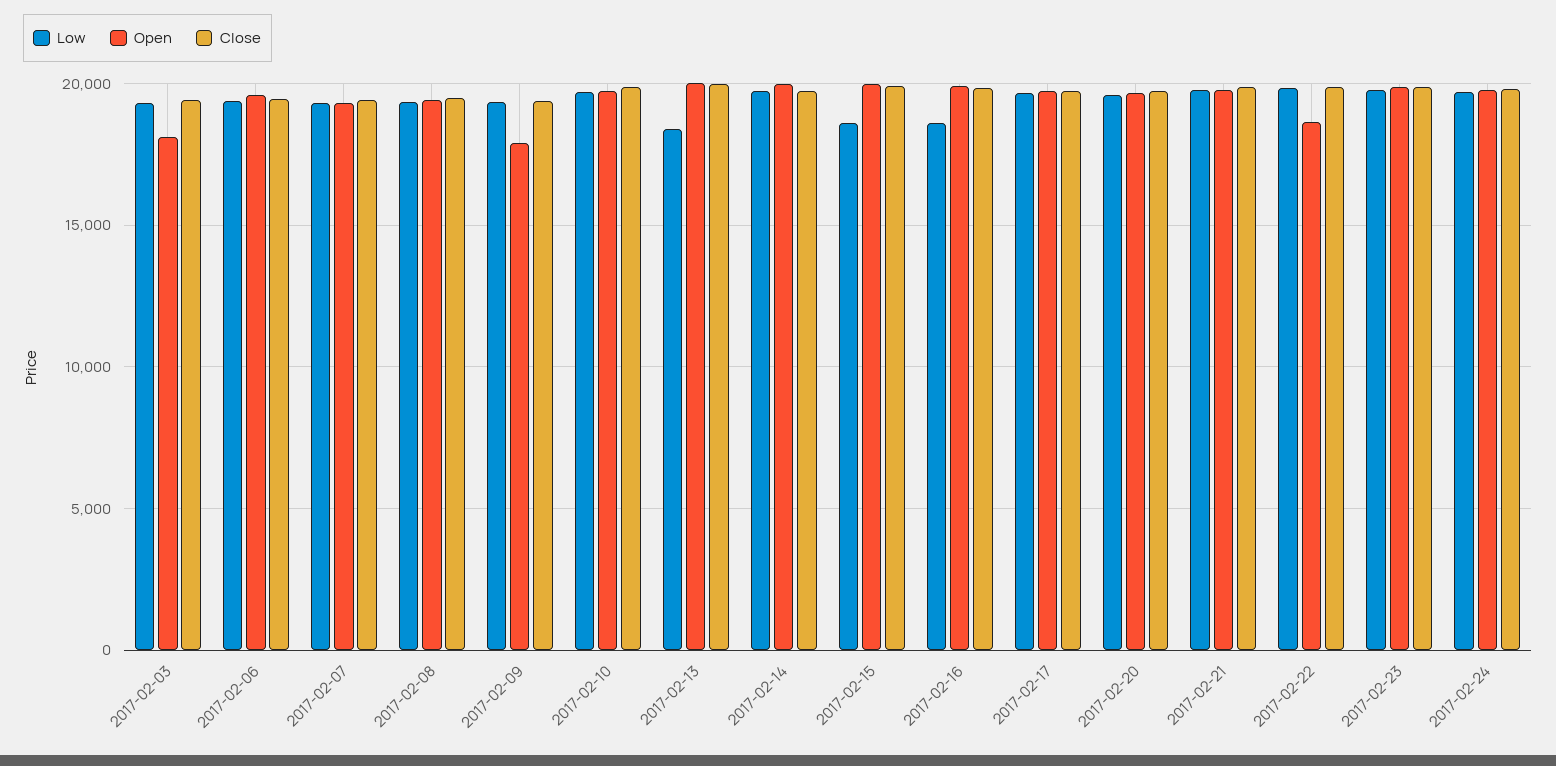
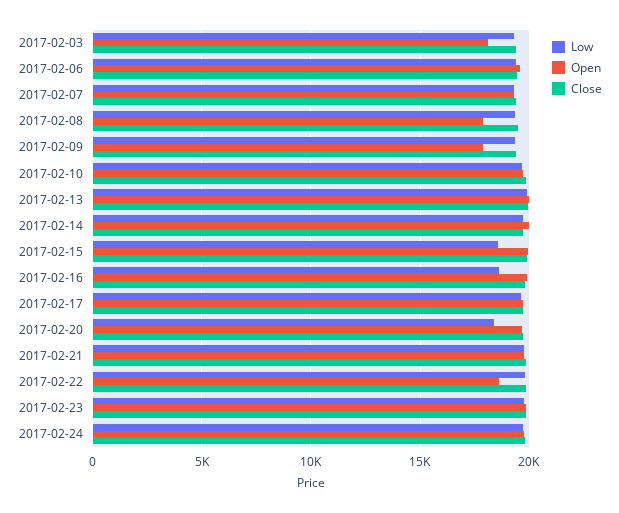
Open, 2017-02-08: 19500 -> 18000
Low, 2017-02-13: 18500 -> 20000
Low, 2017-02-20: 19500 -> 18500

